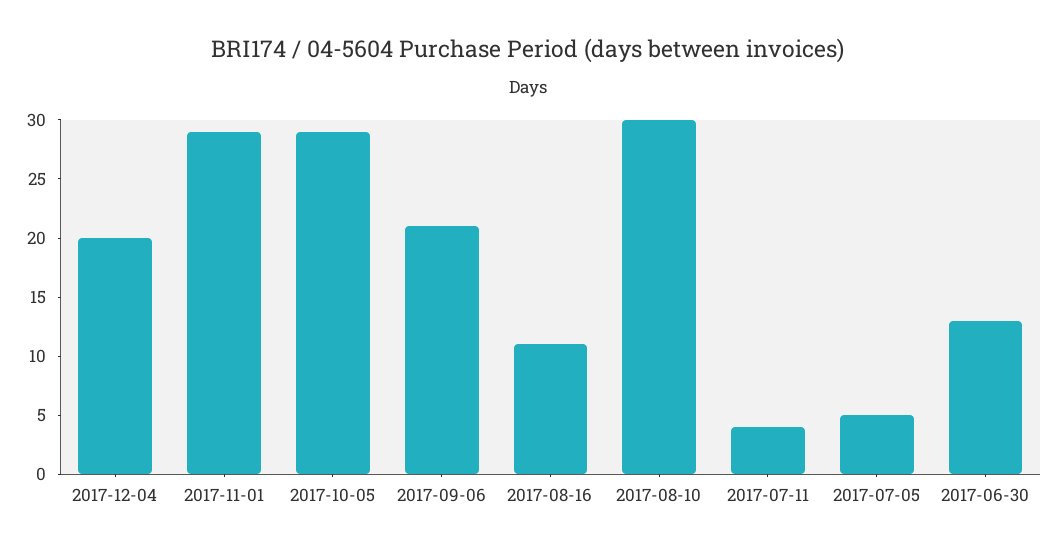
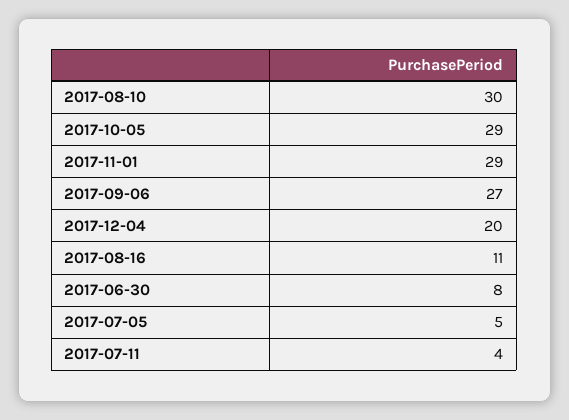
2017-09-06: 21 -> 27
2017-06-30: 13 -> 8

